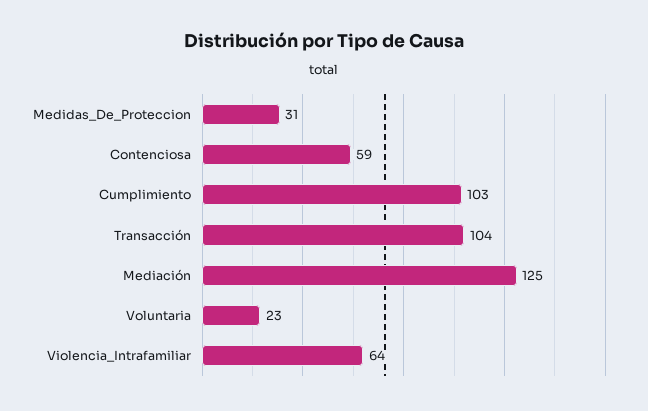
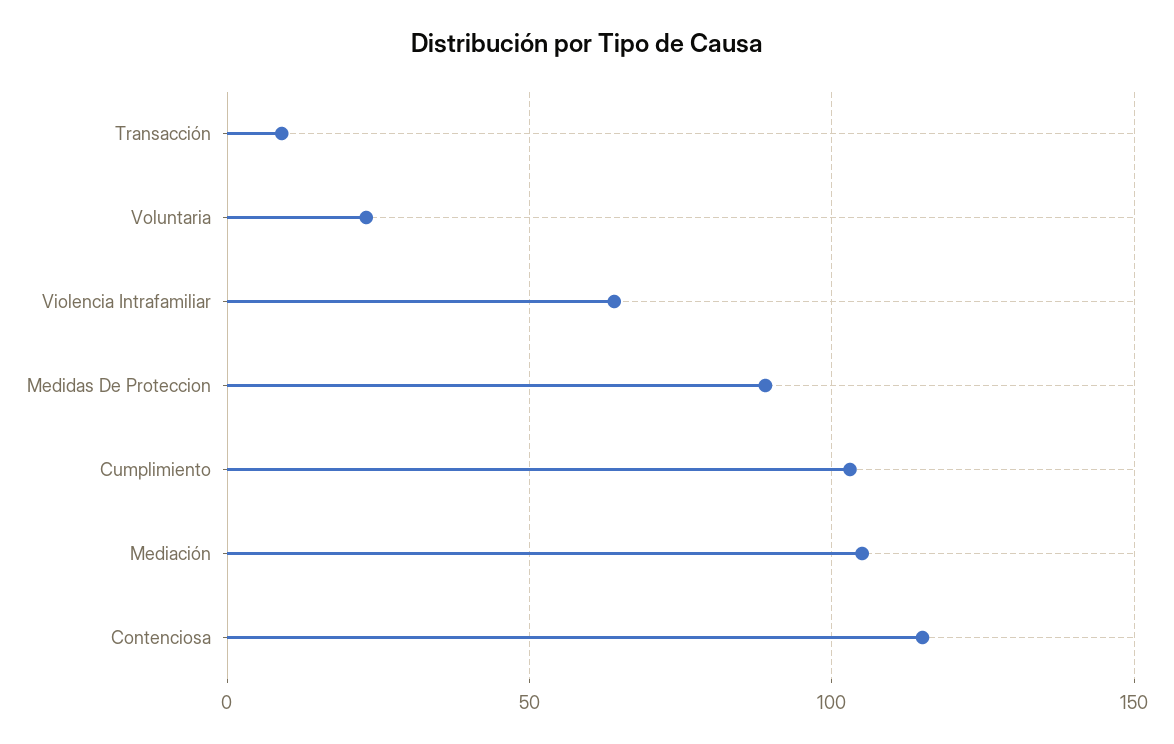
Medidas_De_Proteccion: 31 -> 90
Contenciosa: 59 -> 115
Transacción: 104 -> 10
Mediación: 125 -> 105

